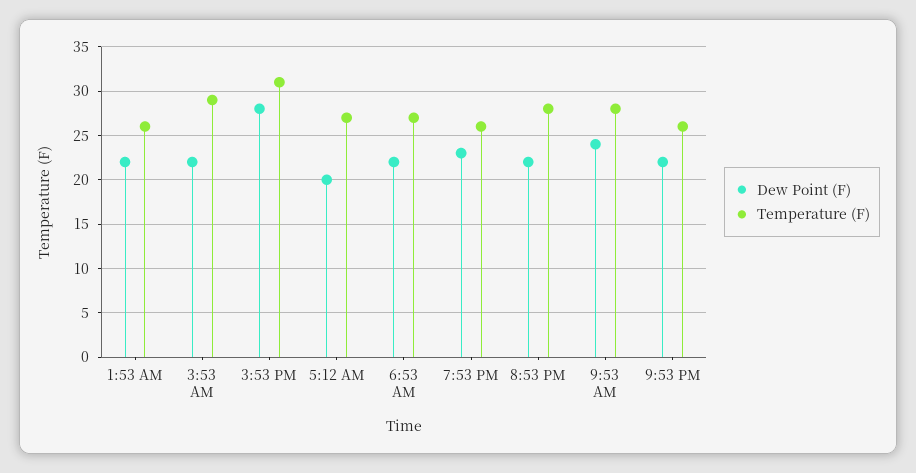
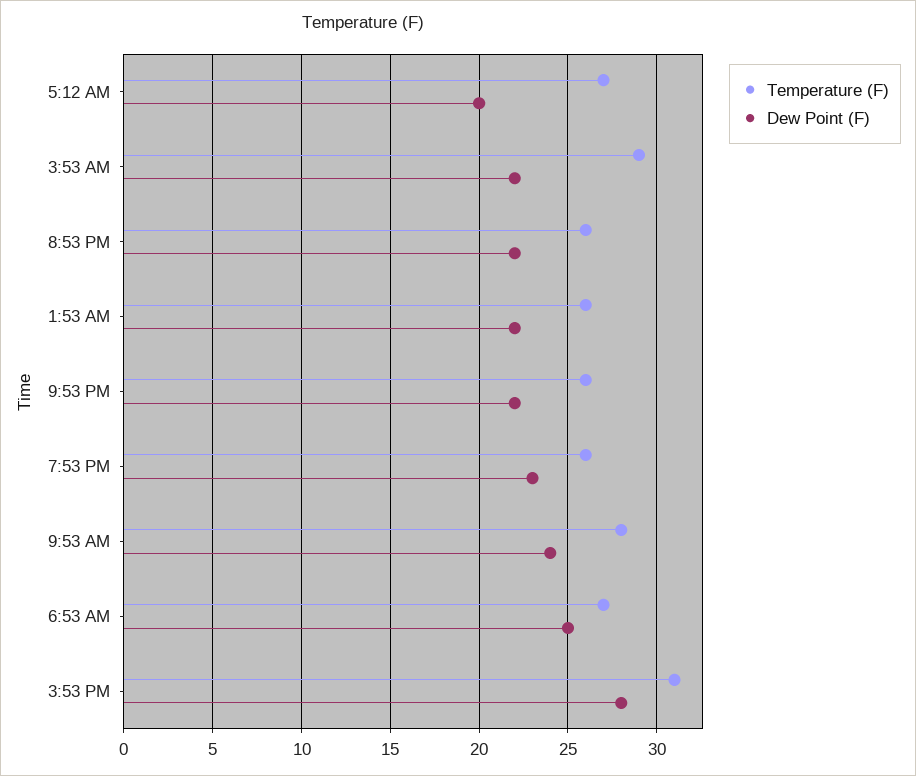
Dew Point (F), 6:53 AM: 22 -> 25
Temperature (F), 8:53 PM: 28 -> 26

